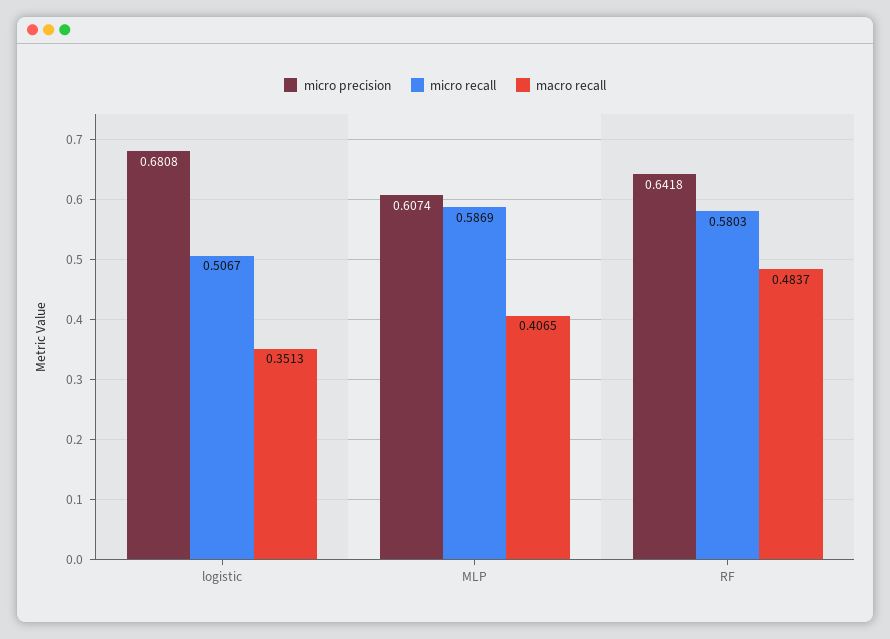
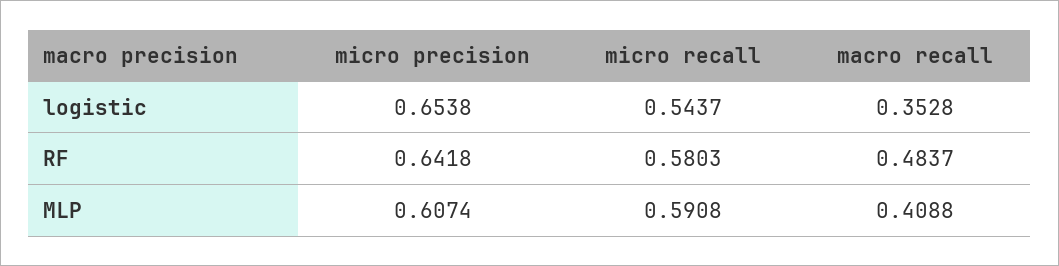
micro precision, logistic: 0.6808 -> 0.6538
micro recall, logistic: 0.5067 -> 0.5437
macro recall, logistic: 0.3513 -> 0.3528
micro recall, MLP: 0.5869 -> 0.5908
macro recall, MLP: 0.4065 -> 0.4088

